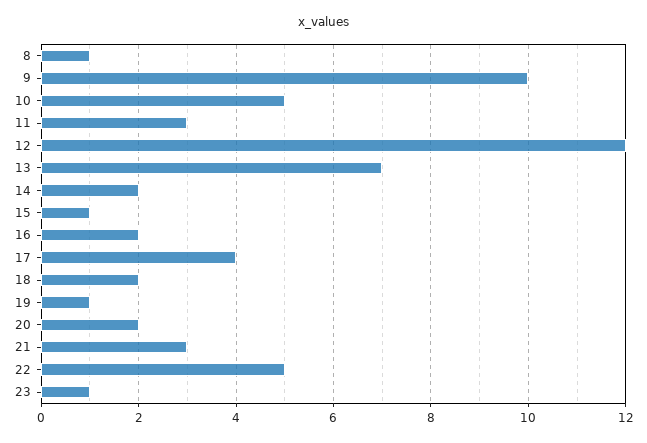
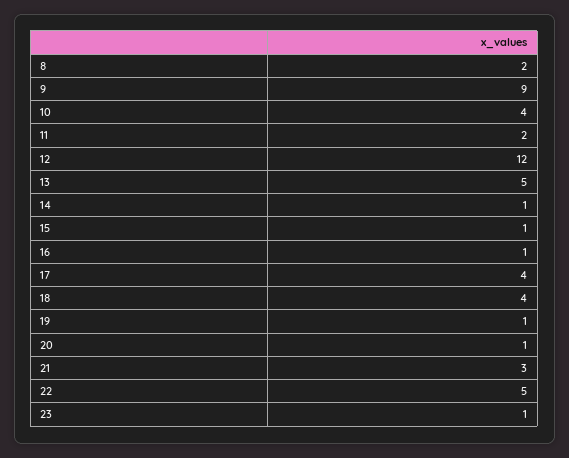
8: 1 -> 2
9: 10 -> 9
10: 5 -> 4
11: 3 -> 2
13: 7 -> 5
14: 2 -> 1
16: 2 -> 1
18: 2 -> 4
20: 2 -> 1

